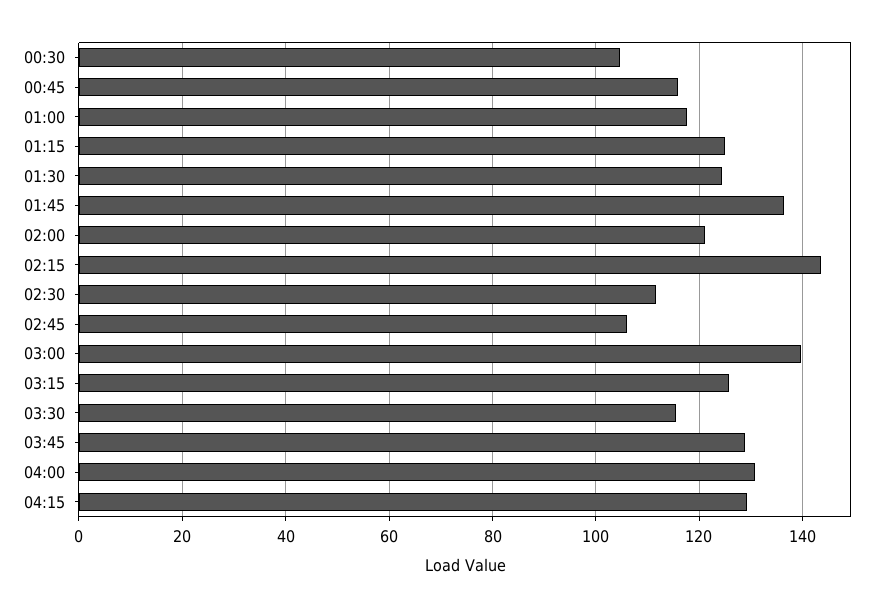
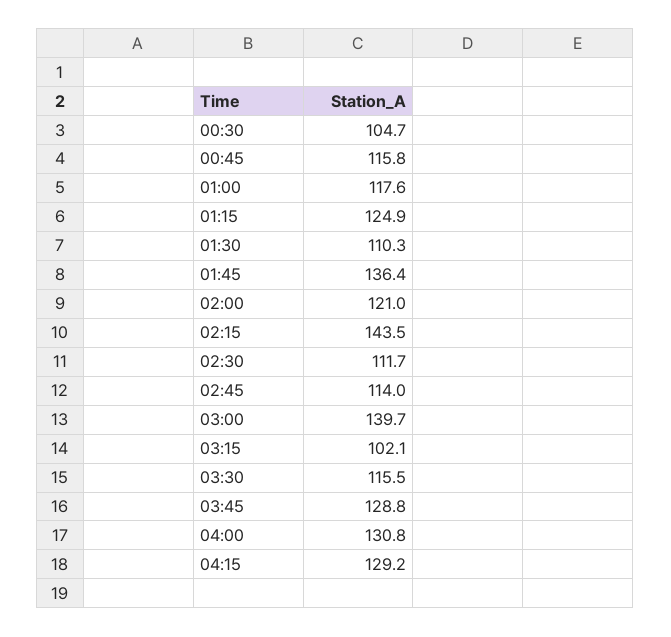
01:30: 124 -> 110.3
02:45: 106 -> 114
03:15: 126 -> 102.1

